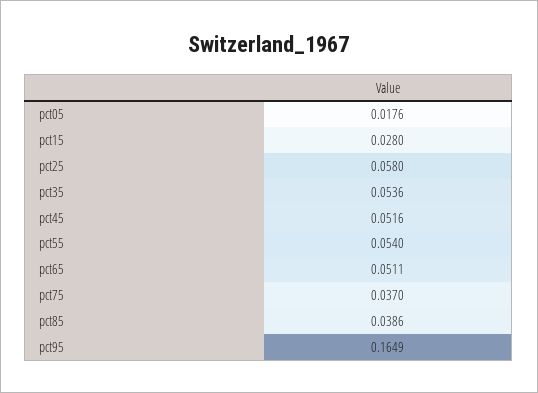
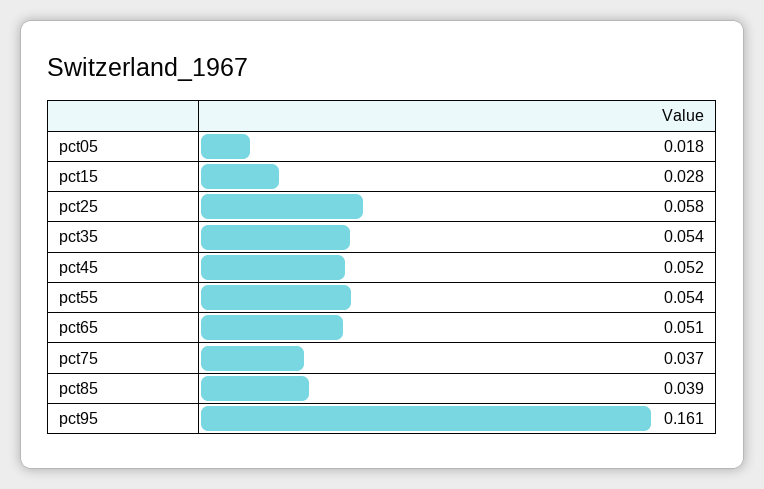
pct95: 0.1649 -> 0.161

